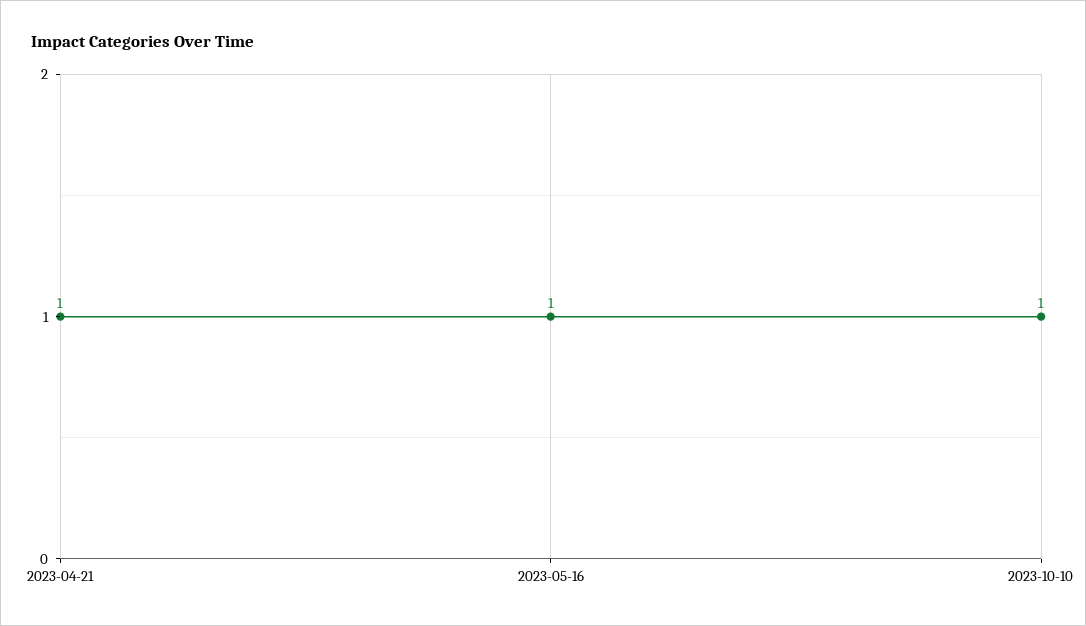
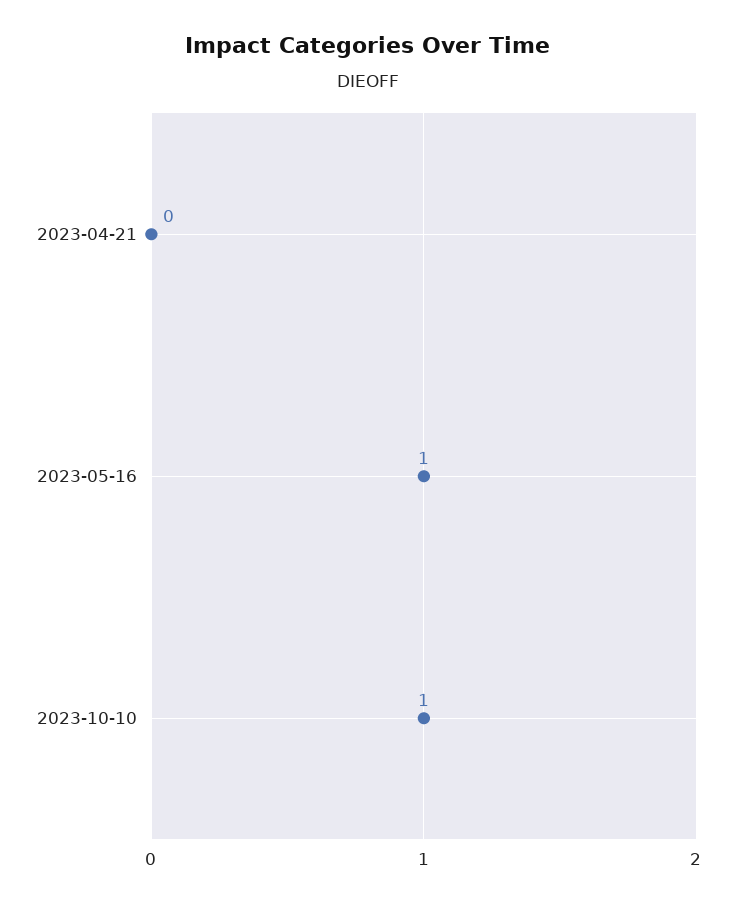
2023-04-21: 1 -> 0

